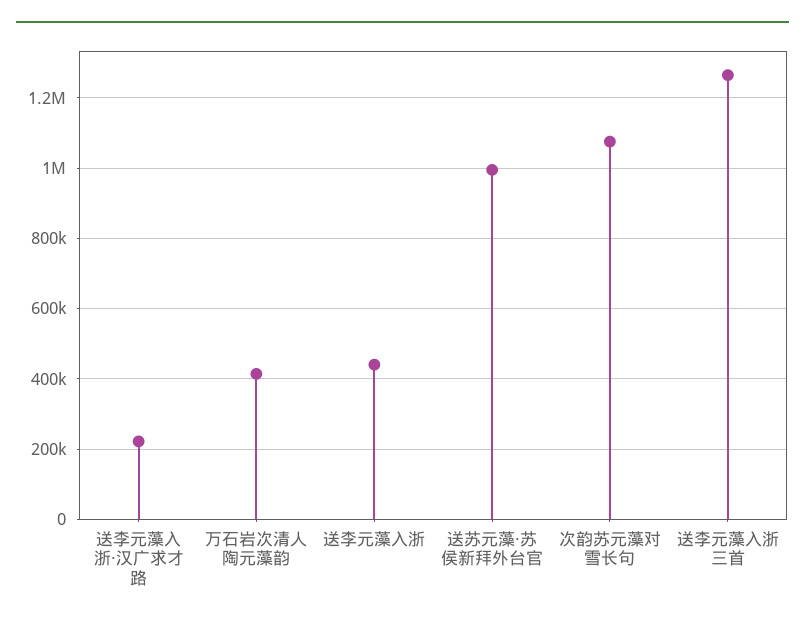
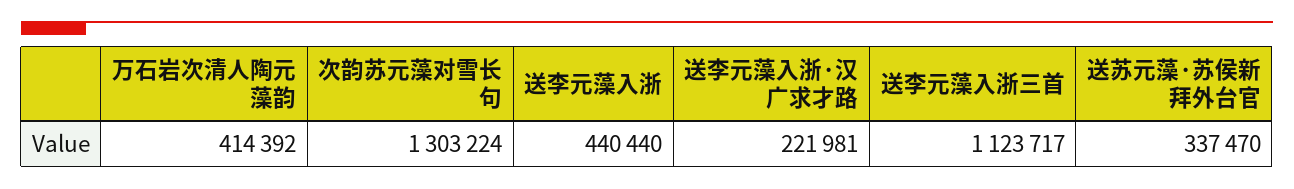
送苏元藻·苏侯新拜外台官: 1000000 -> 337470
次韵苏元藻对雪长句: 1080000 -> 1303224
送李元藻入浙三首: 1260000 -> 1123717

